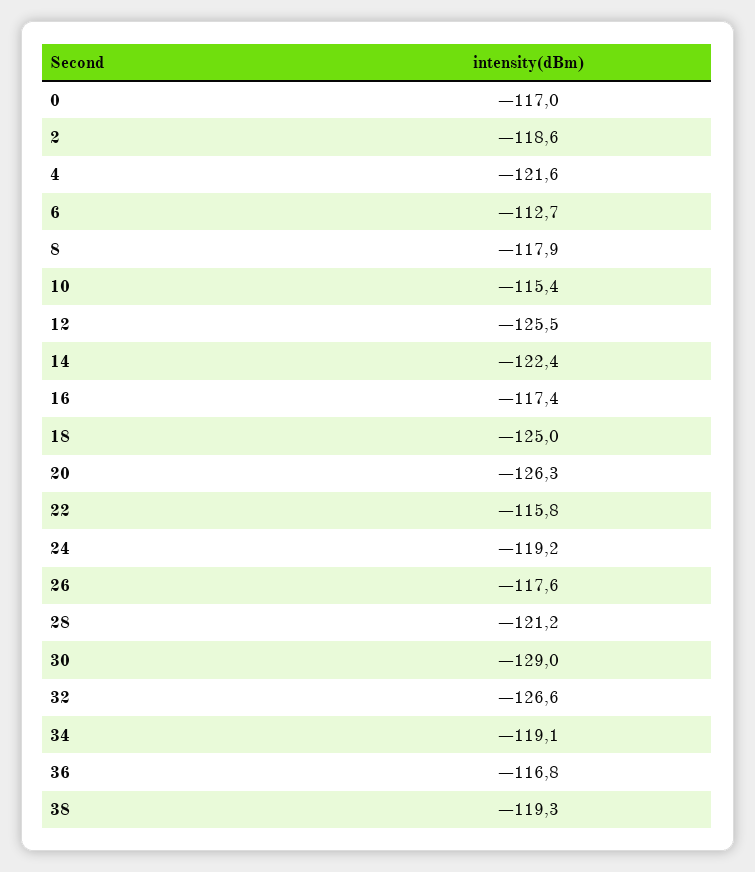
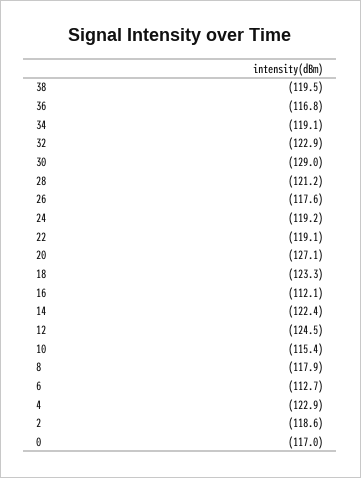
4: -121.6 -> -122.9
12: -125.5 -> -124.5
16: -117.4 -> -112.1
18: -125 -> -123.3
20: -126.3 -> -127.1
22: -115.8 -> -119.1
32: -126.6 -> -122.9
38: -119.3 -> -119.5

